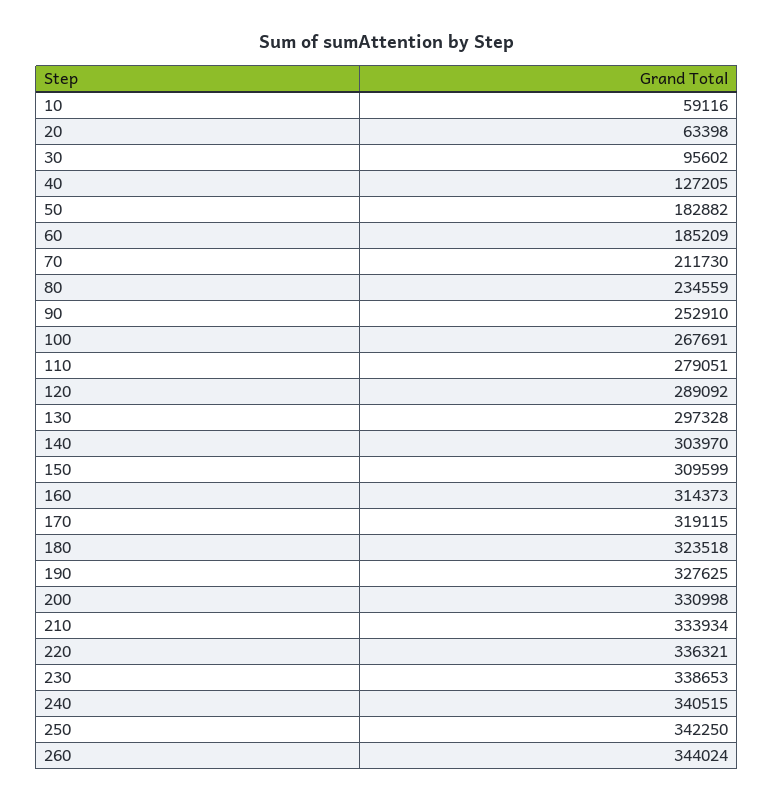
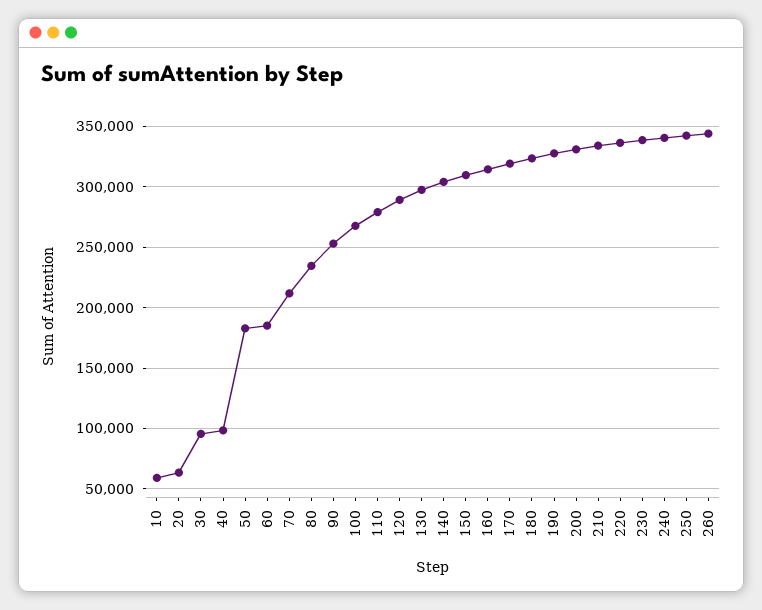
40: 127205 -> 100000

